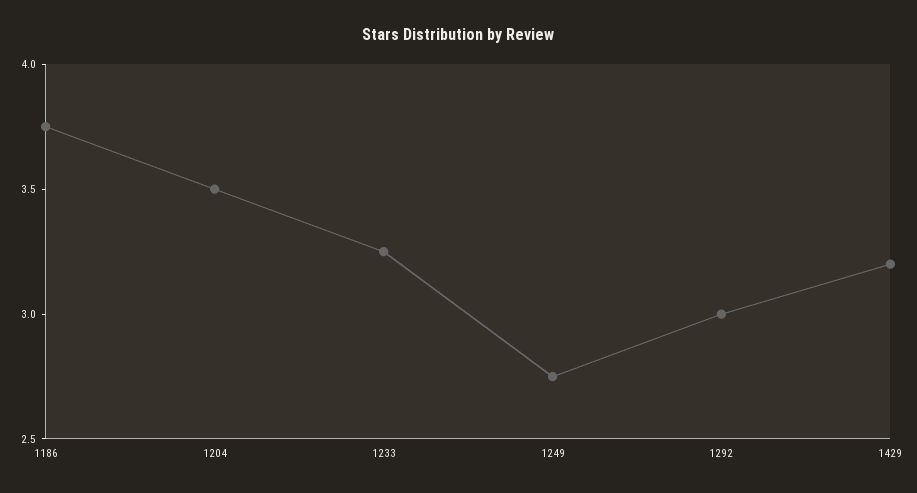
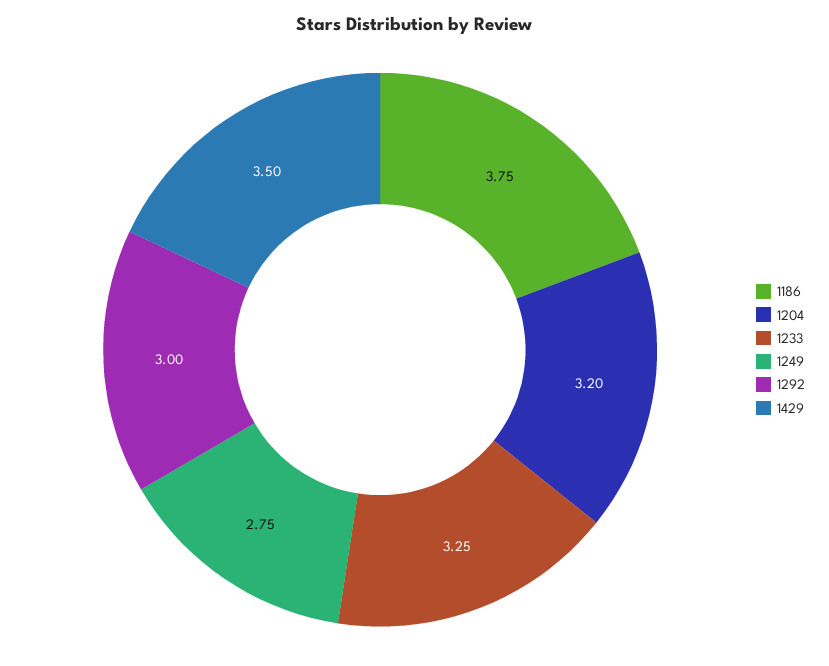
1204: 3.5 -> 3.2
1429: 3.2 -> 3.5

